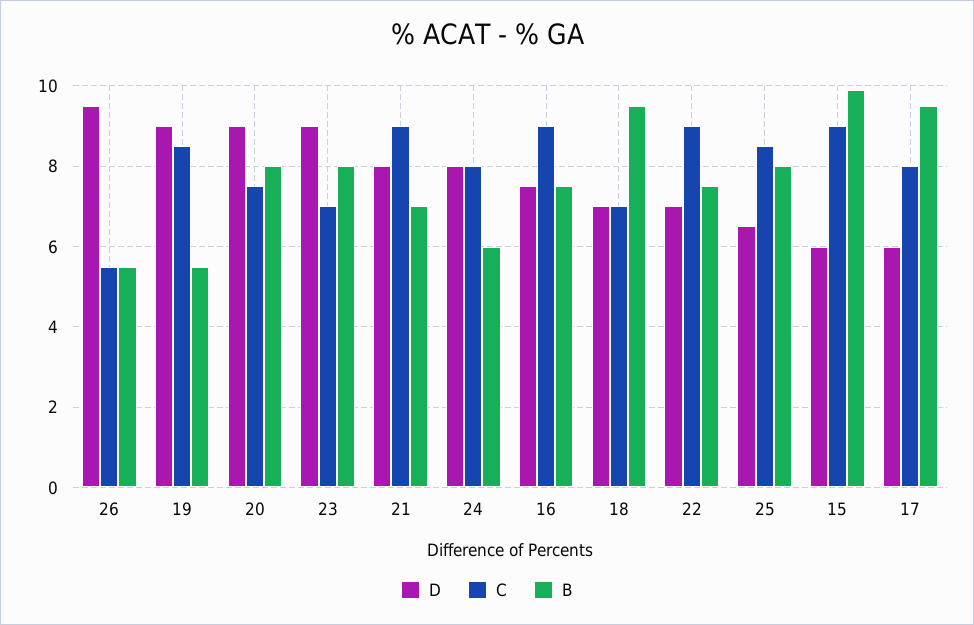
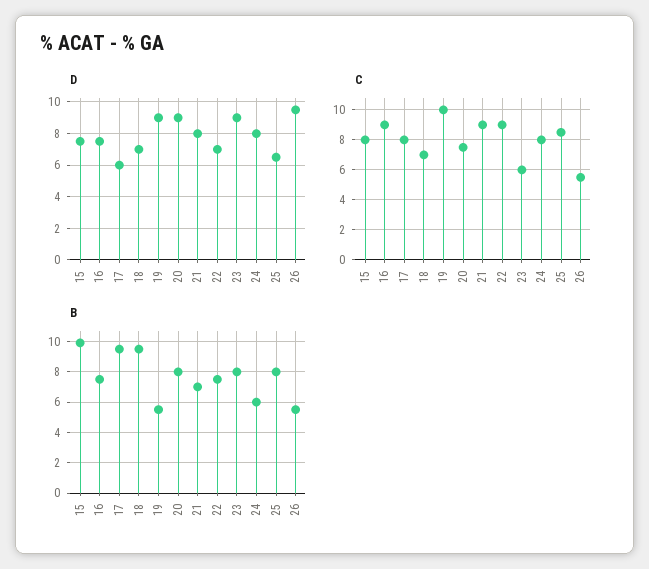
C, 19: 8.5 -> 10
C, 23: 7 -> 6
D, 15: 6 -> 7.5
C, 15: 9 -> 8

